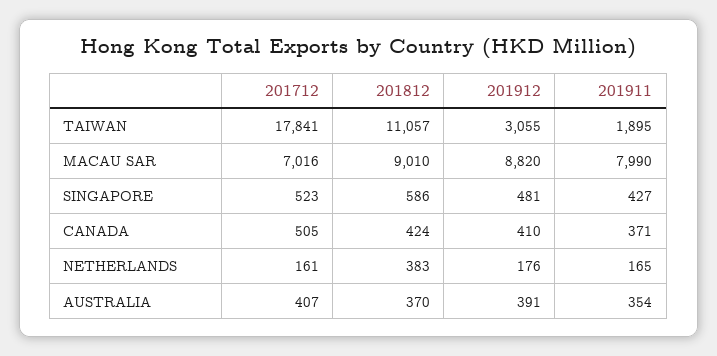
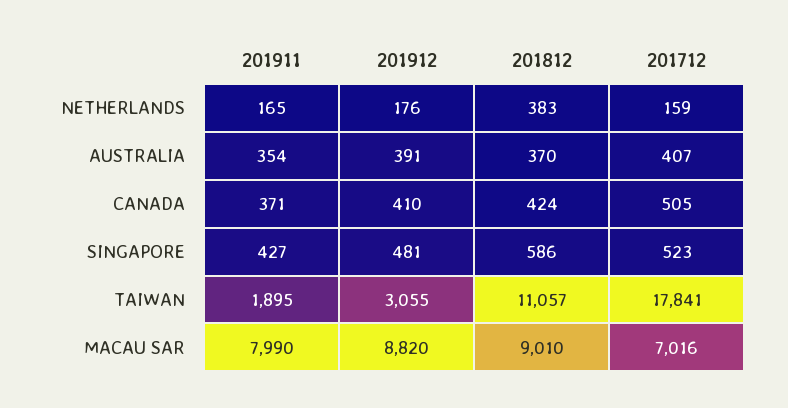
201712, NETHERLANDS: 161 -> 159

